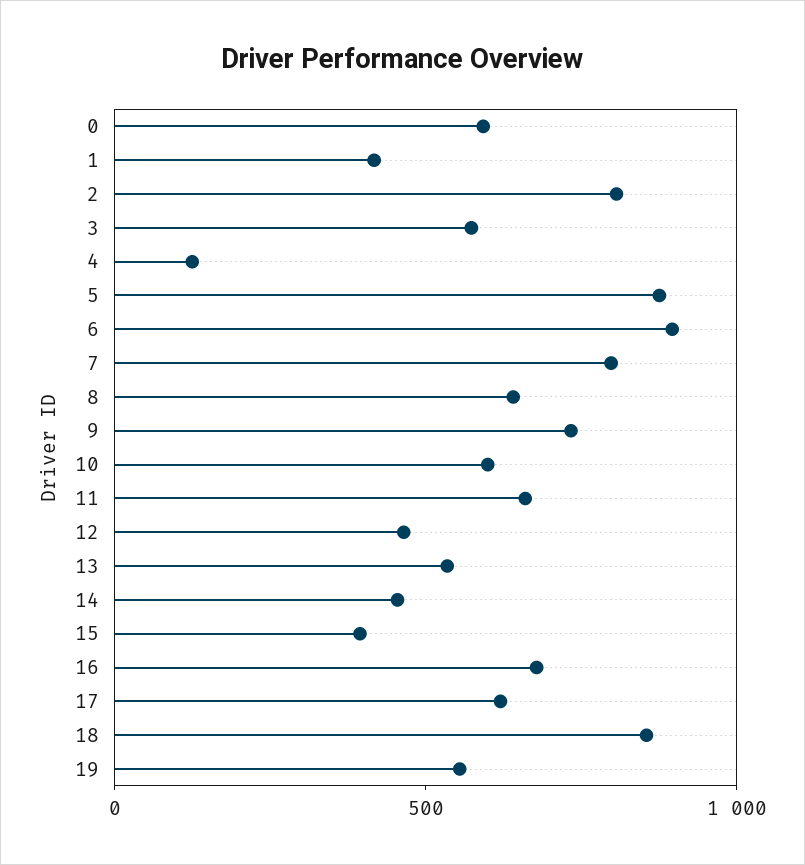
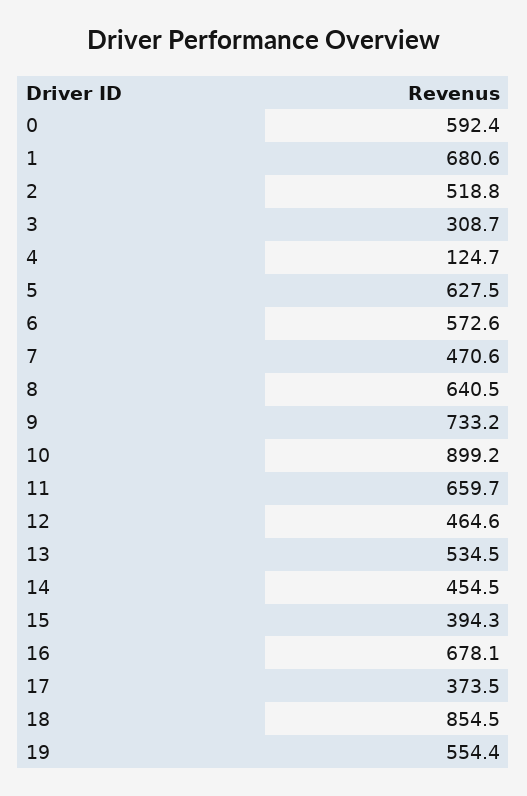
1: 400 -> 680.6
2: 800 -> 518.8
3: 600 -> 308.7
5: 900 -> 627.5
6: 900 -> 572.6
7: 800 -> 470.6
10: 600 -> 899.2
17: 600 -> 373.5

